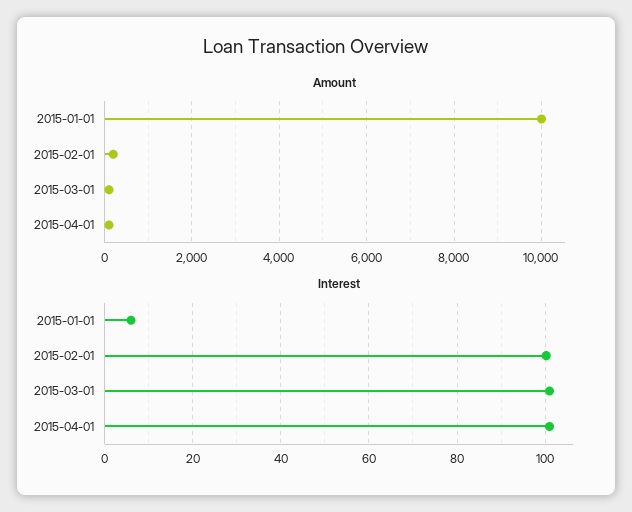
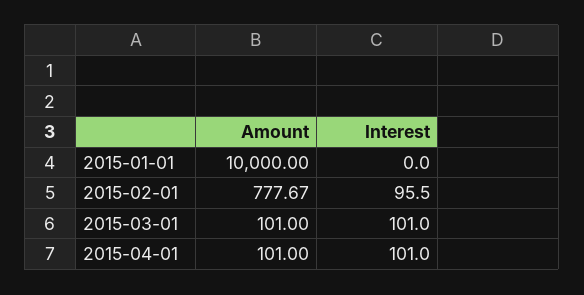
Amount, 2015-02-01: 200 -> 777.67
Interest, 2015-01-01: 6 -> 0
Interest, 2015-02-01: 100 -> 95.5

